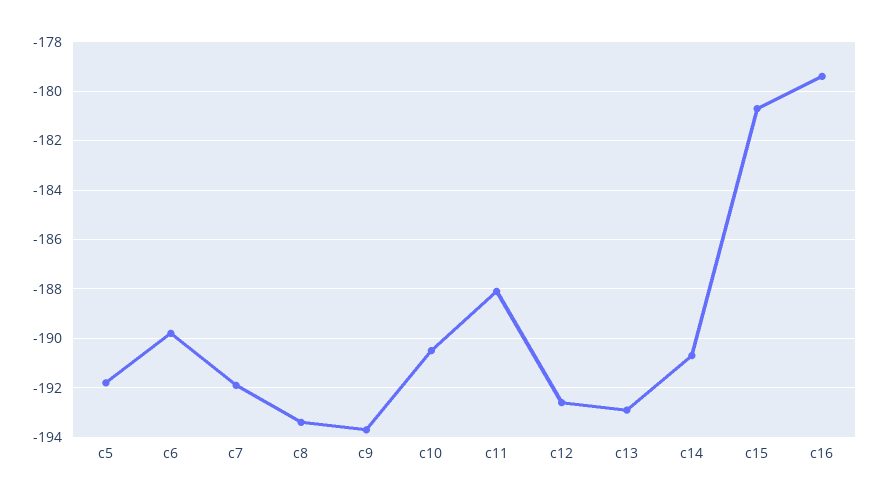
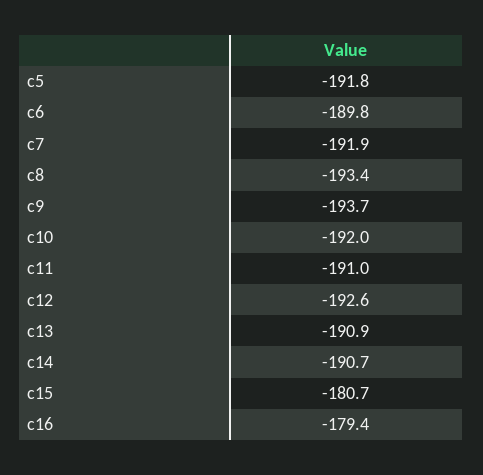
c10: -190.5 -> -192
c11: -188 -> -191
c13: -193 -> -190.9

